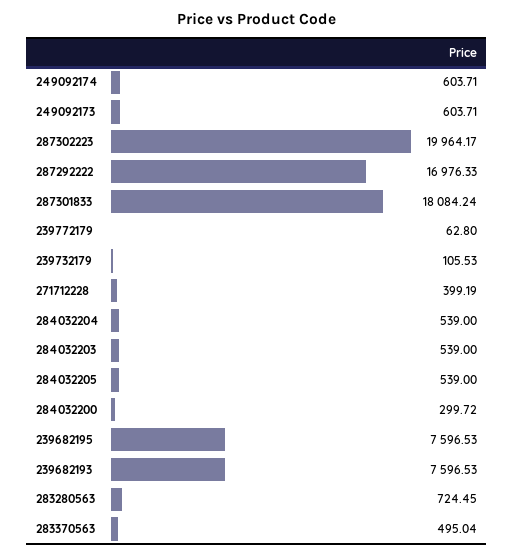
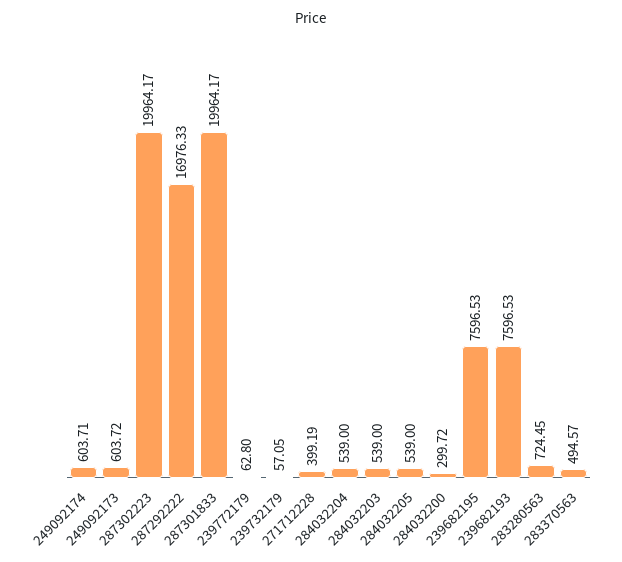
249092173: 603.71 -> 603.72
287301833: 18084.24 -> 19964.17
239732179: 105.53 -> 57.05
283370563: 495.04 -> 494.57

